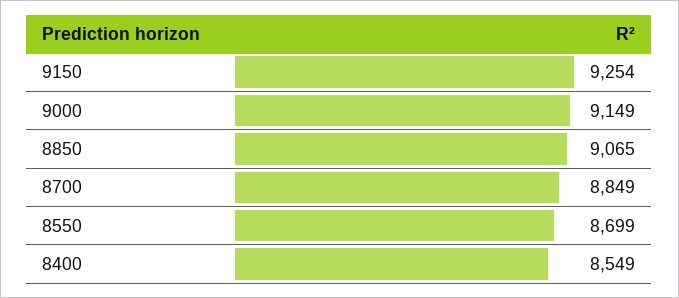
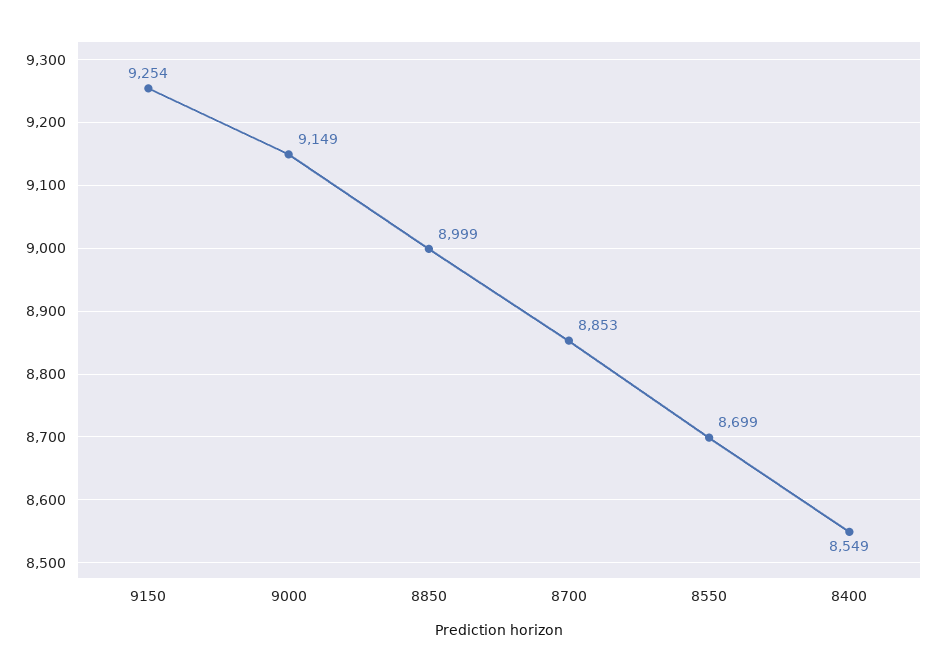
8850: 9065 -> 8999
8700: 8849 -> 8853

